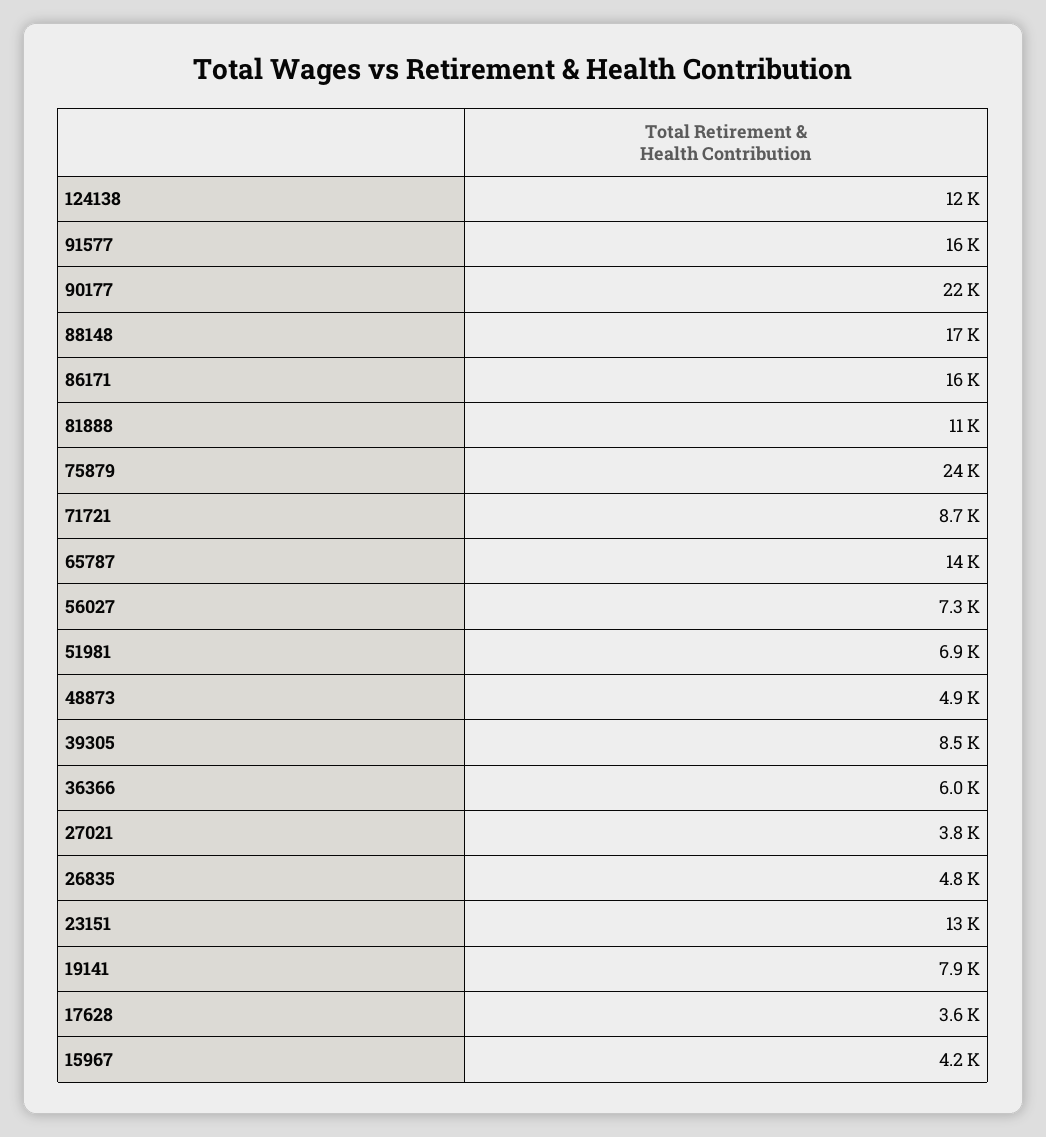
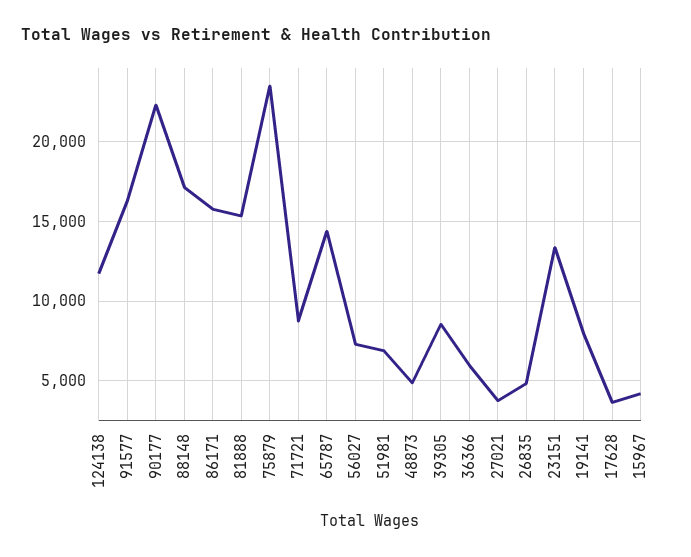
81888: 11000 -> 15500

